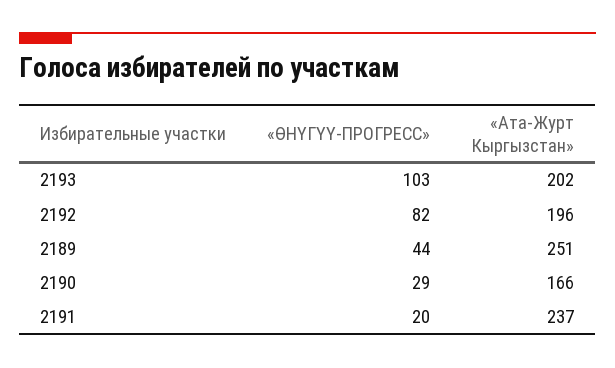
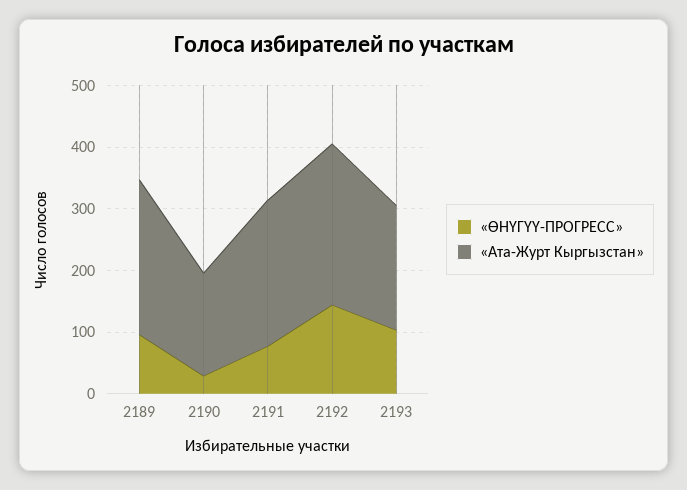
«ӨНҮГҮҮ-ПРОГРЕСС», 2192: 82 -> 140
«Ата-Журт Кыргызстан», 2192: 196 -> 260
«ӨНҮГҮҮ-ПРОГРЕСС», 2189: 44 -> 100
«ӨНҮГҮҮ-ПРОГРЕСС», 2191: 20 -> 80

